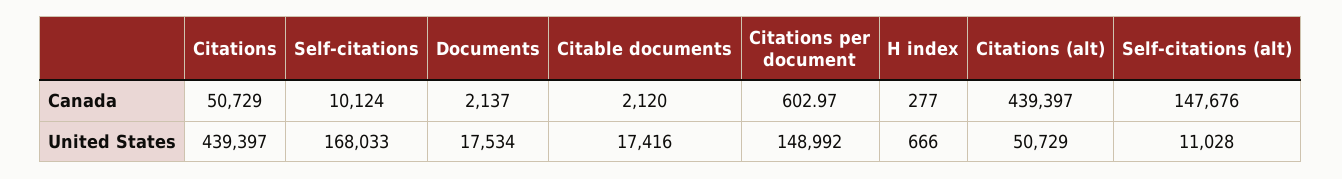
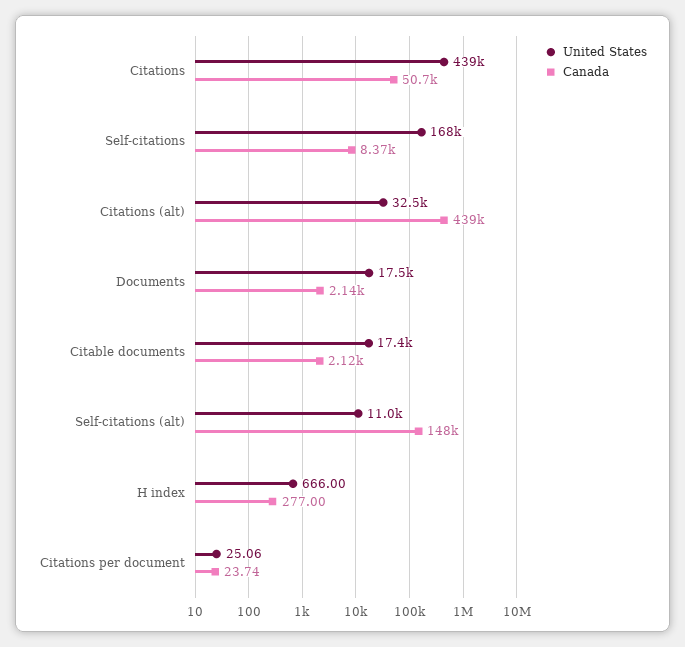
Canada, Self-citations: 10124 -> 8370
Canada, Citations per document: 602.97 -> 23.74
United States, Citations per document: 148992 -> 25.06
United States, Citations (alt): 50729 -> 32500

